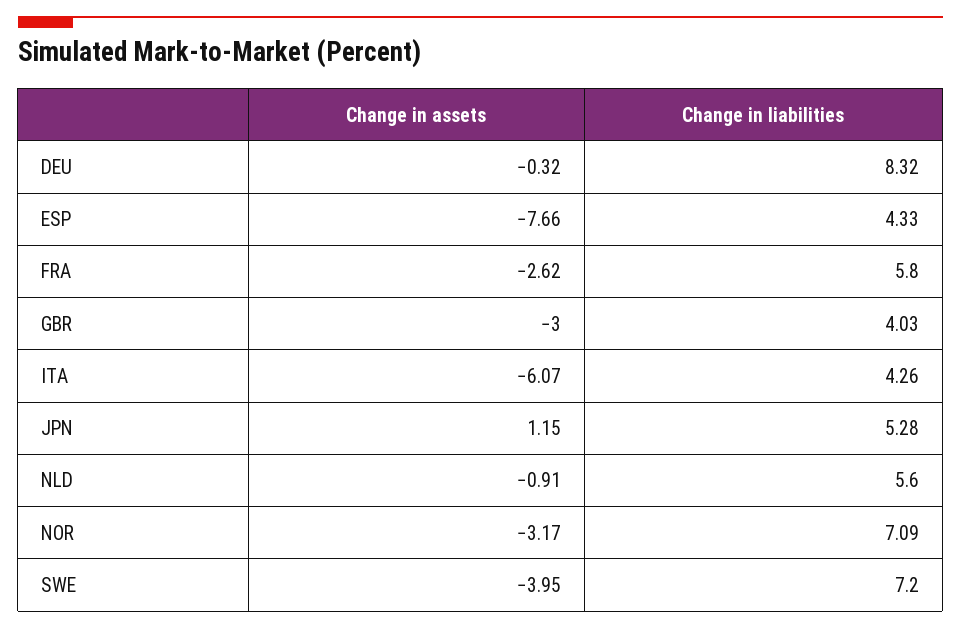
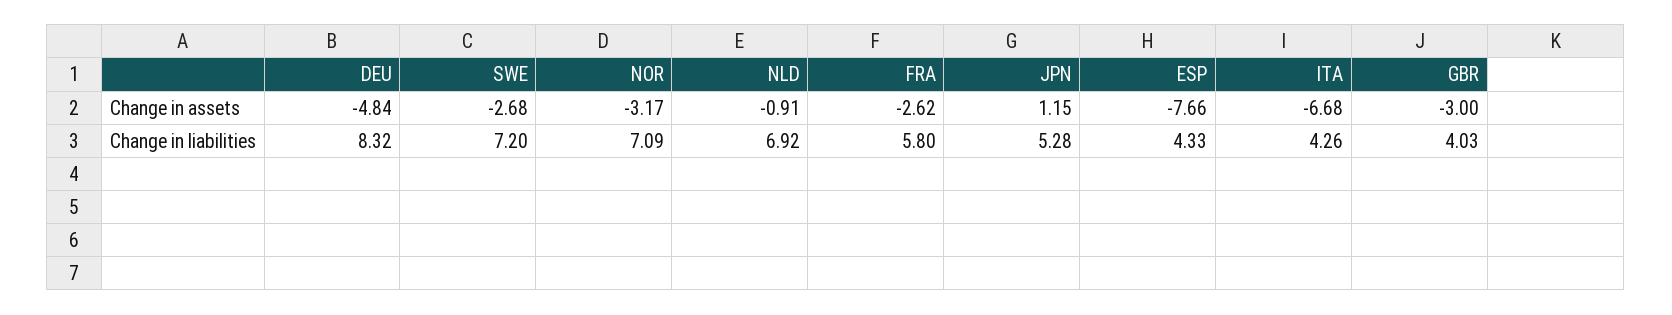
Change in assets, DEU: -0.32 -> -4.84
Change in assets, ITA: -6.07 -> -6.68
Change in liabilities, NLD: 5.6 -> 6.92
Change in assets, SWE: -3.95 -> -2.68

